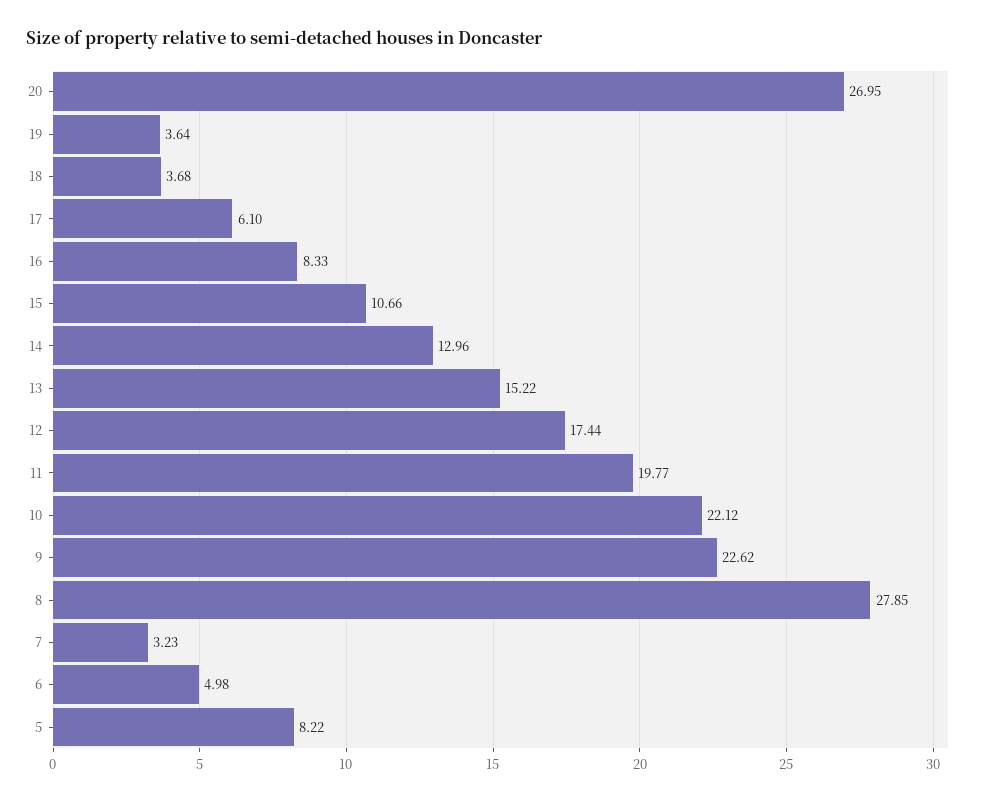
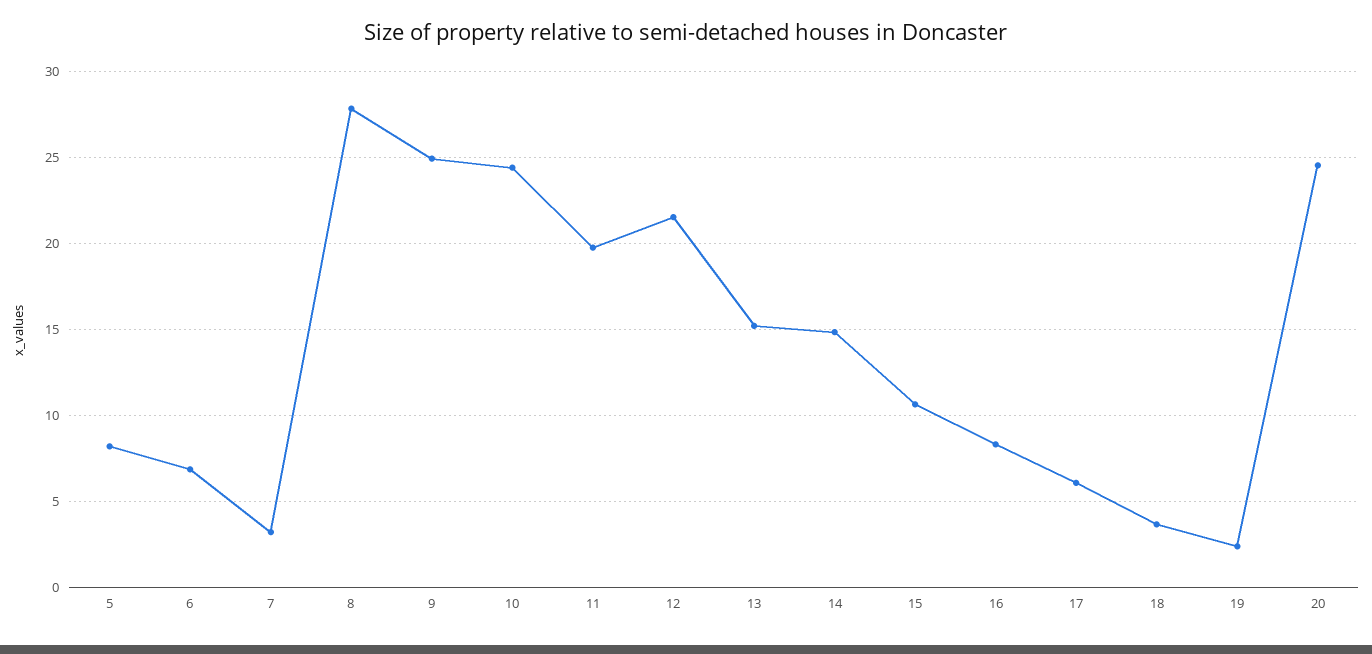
20: 26.95 -> 24.5
19: 3.64 -> 2.5
14: 12.96 -> 15
12: 17.44 -> 21.5
10: 22.12 -> 24.5
9: 22.62 -> 25
6: 4.98 -> 7

